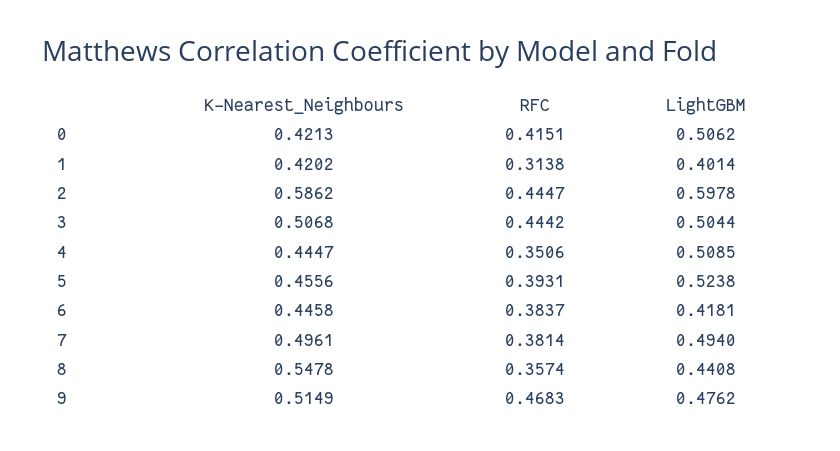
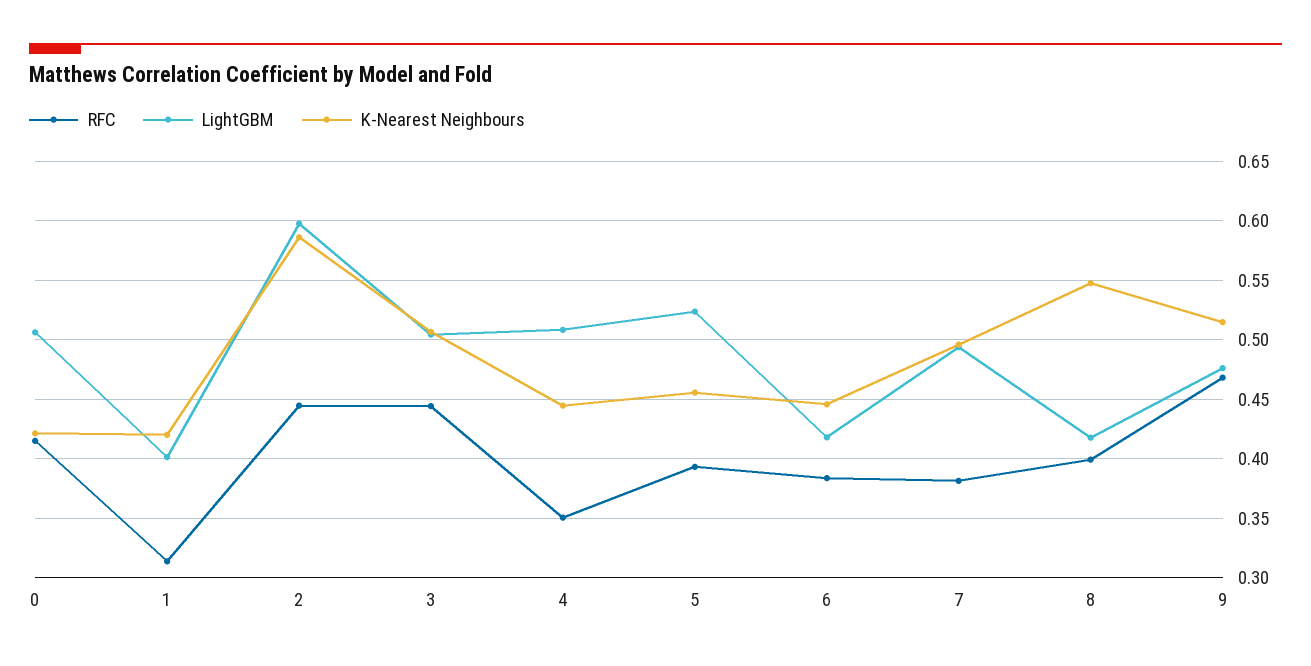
RFC, 8: 0.3574 -> 0.4
LightGBM, 8: 0.4408 -> 0.42

